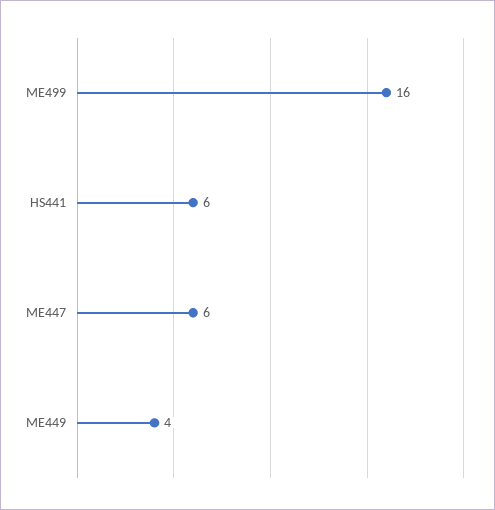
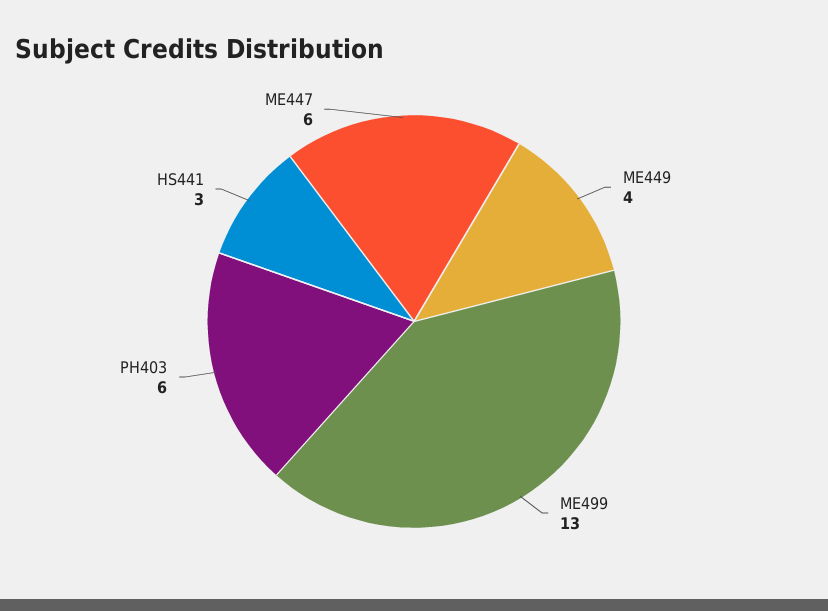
ME499: 16 -> 13
HS441: 6 -> 3
PH403: none -> 6

